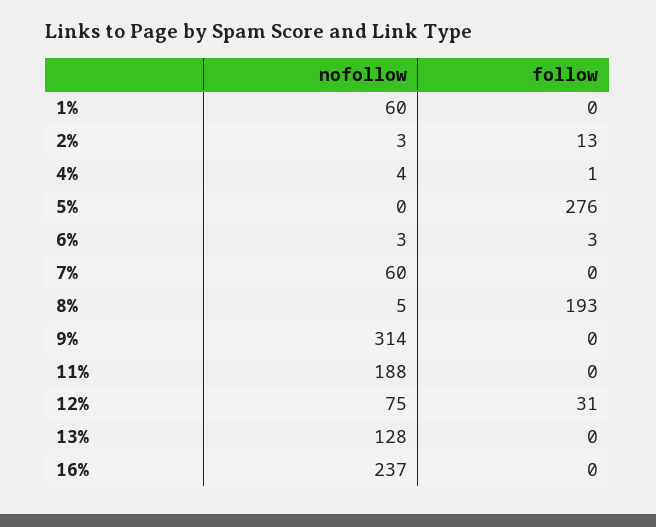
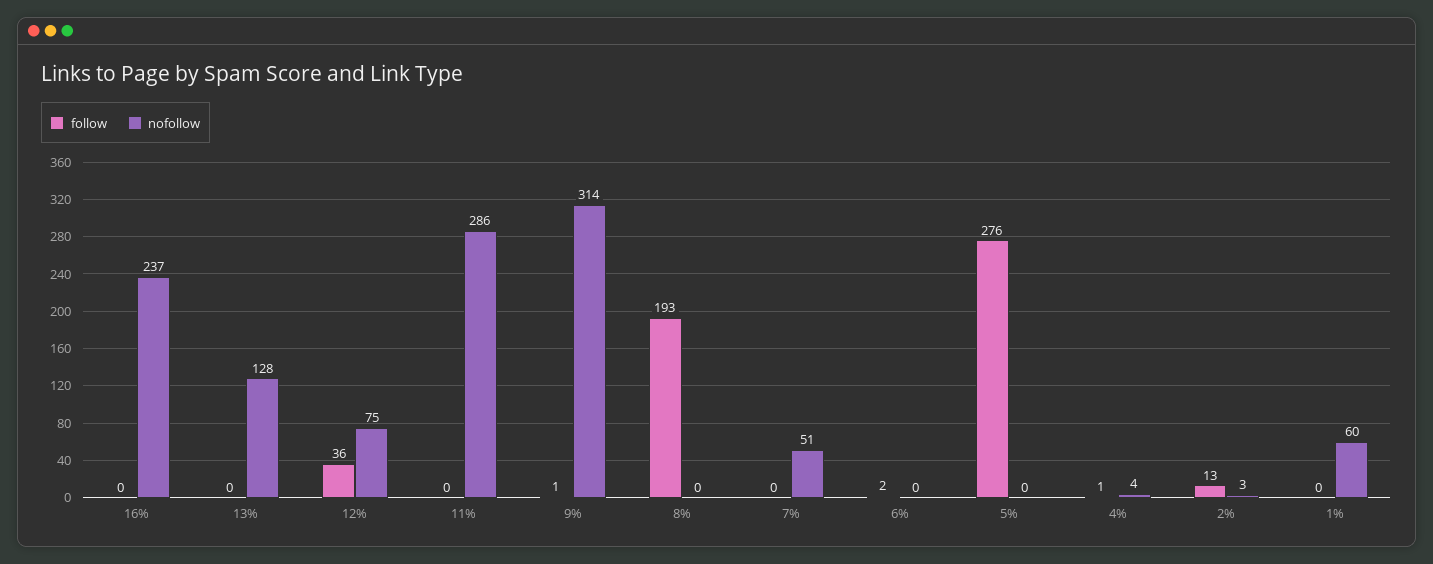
nofollow, 6%: 3 -> 0
follow, 6%: 3 -> 2
nofollow, 7%: 60 -> 51
nofollow, 8%: 5 -> 0
follow, 9%: 0 -> 1
nofollow, 11%: 188 -> 286
follow, 12%: 31 -> 36

